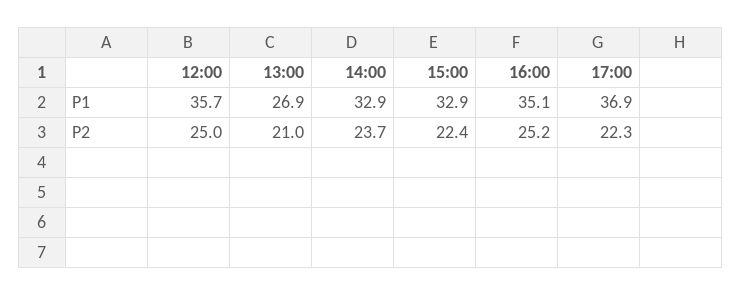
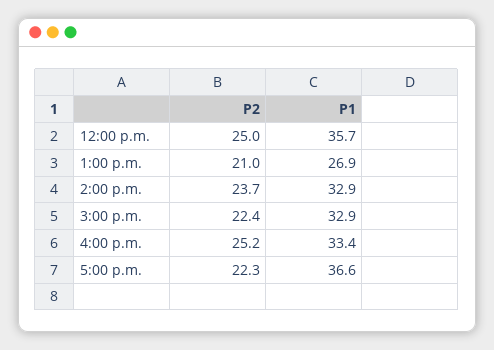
16:00, P1: 35.1 -> 33.4
17:00, P1: 36.9 -> 36.6

